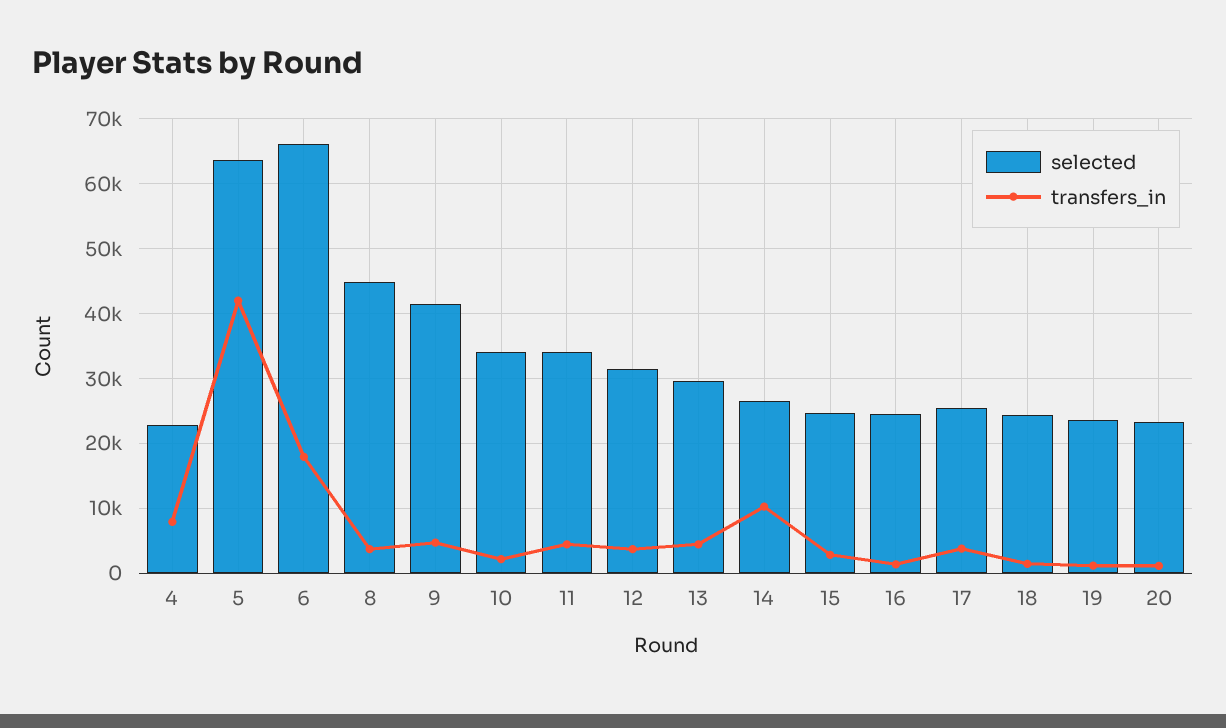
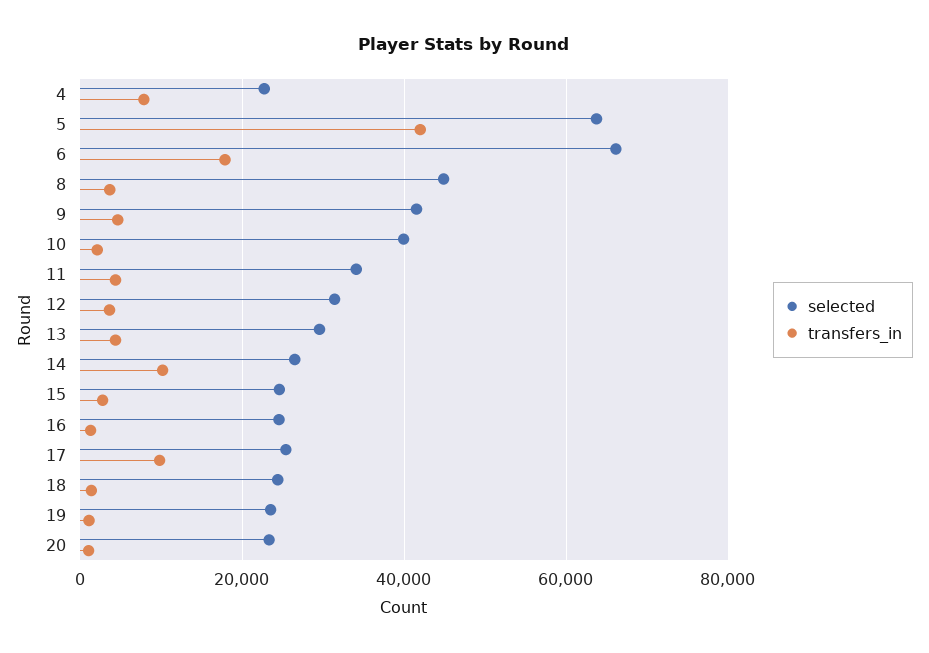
selected, 10: 34000 -> 40000
transfers_in, 17: 4000 -> 10000

